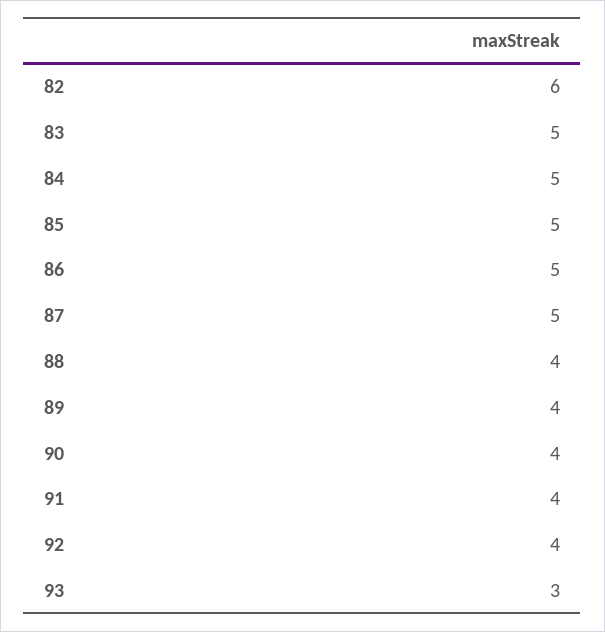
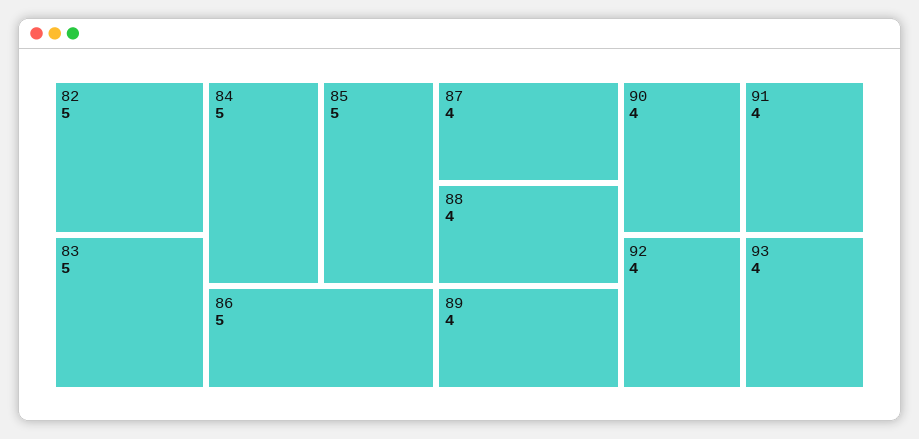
82: 6 -> 5
87: 5 -> 4
93: 3 -> 4

